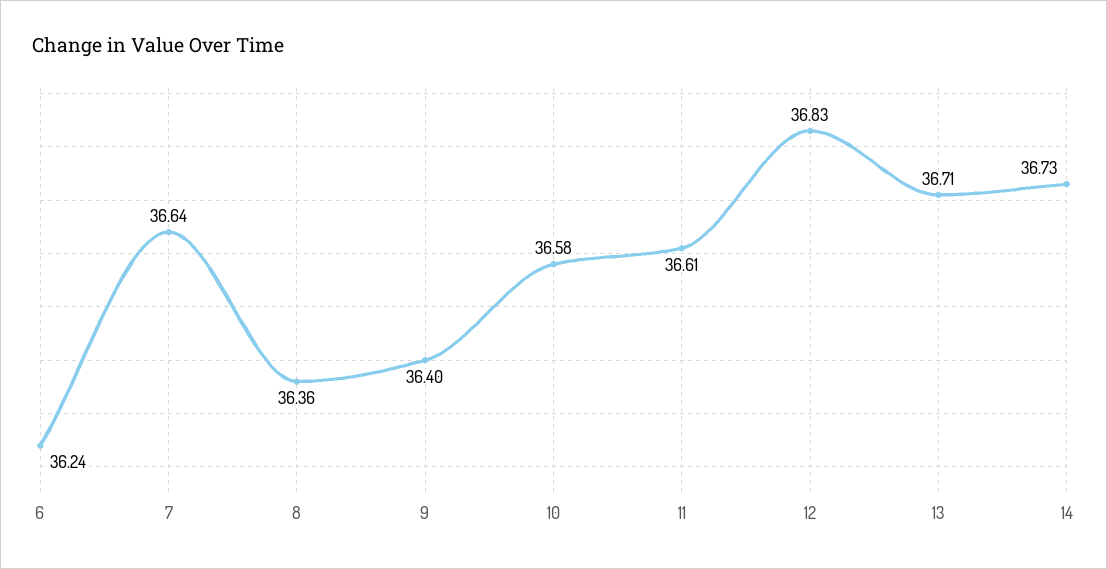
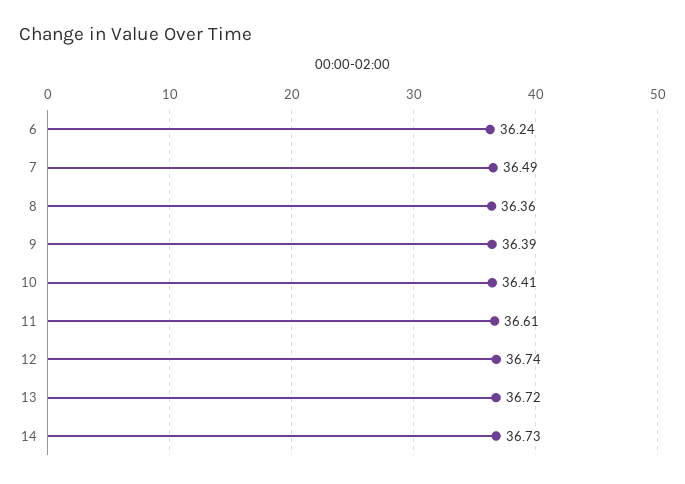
7: 36.64 -> 36.49
9: 36.4 -> 36.39
10: 36.58 -> 36.41
12: 36.83 -> 36.74
13: 36.71 -> 36.72

